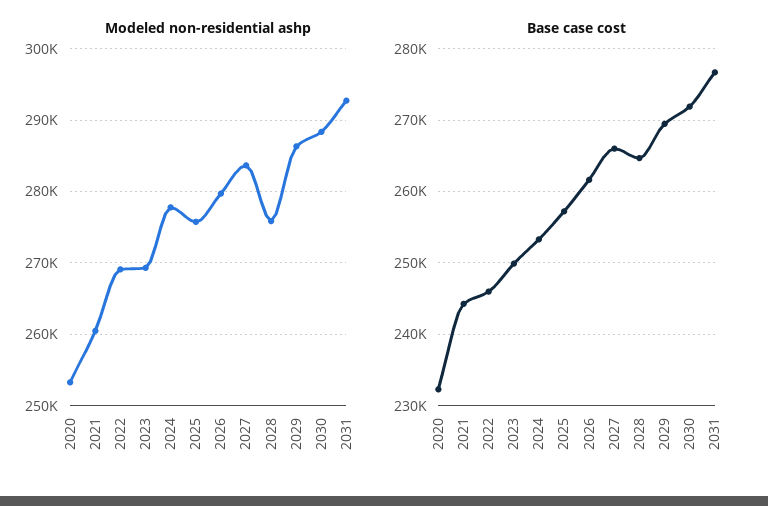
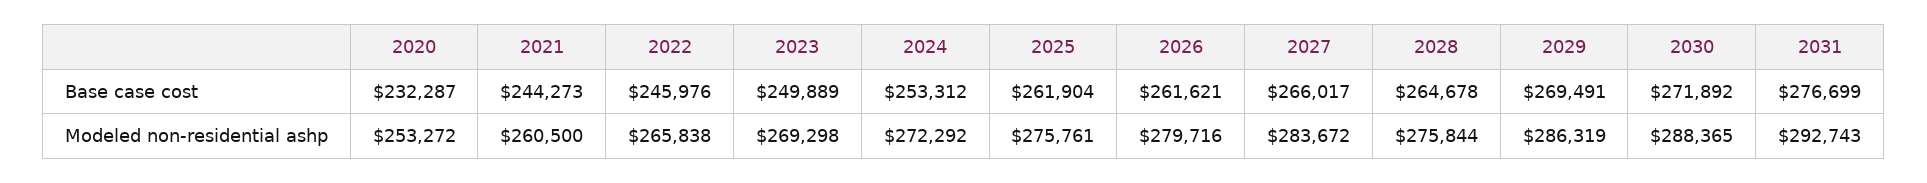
Modeled non-residential ashp, 2022: 269000 -> 265838
Modeled non-residential ashp, 2024: 278000 -> 272292
Base case cost, 2025: 257000 -> 261904

